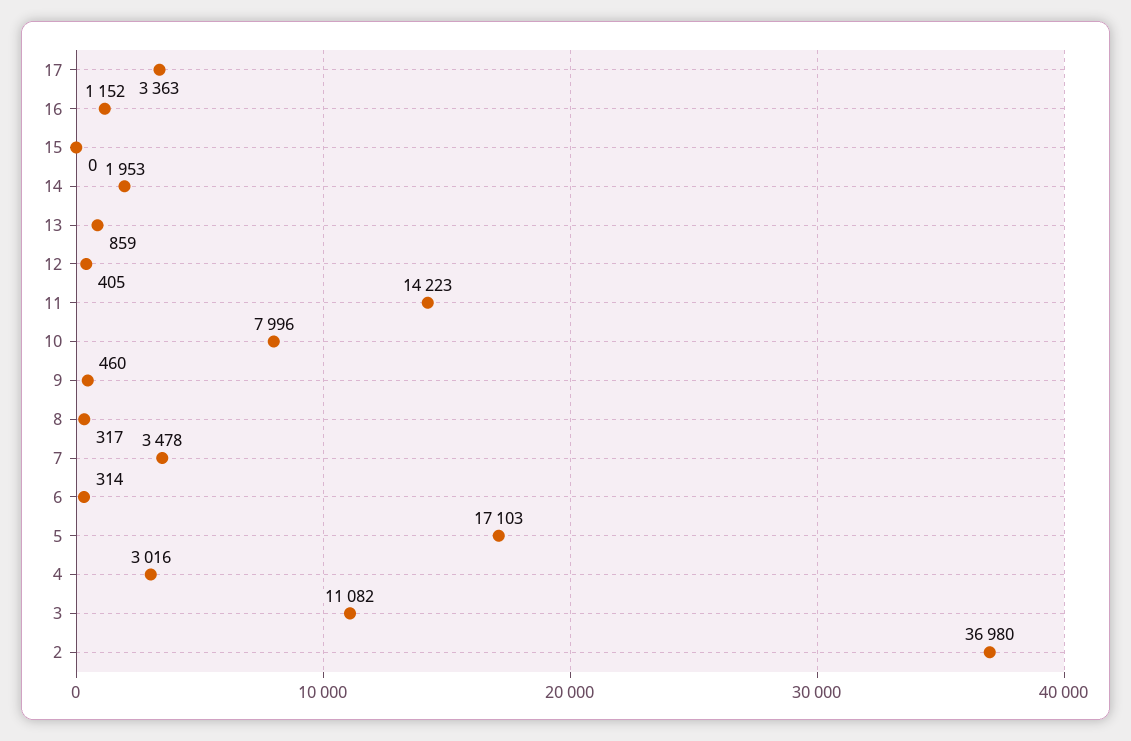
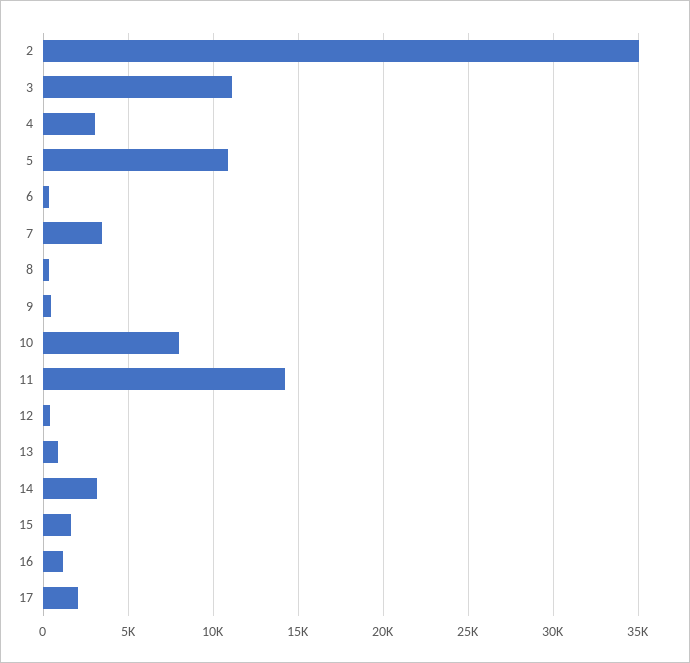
17: 3363 -> 2000
15: 0 -> 1500
14: 1953 -> 3000
5: 17103 -> 11000
2: 36980 -> 35000

